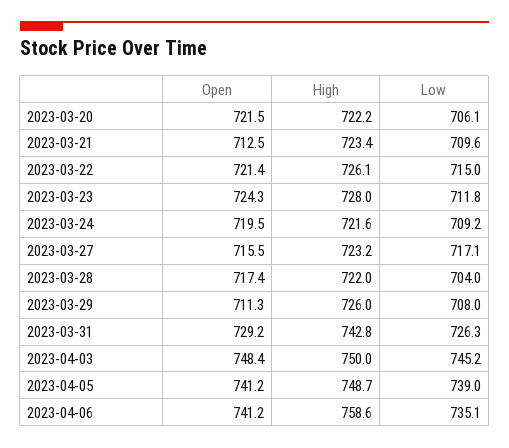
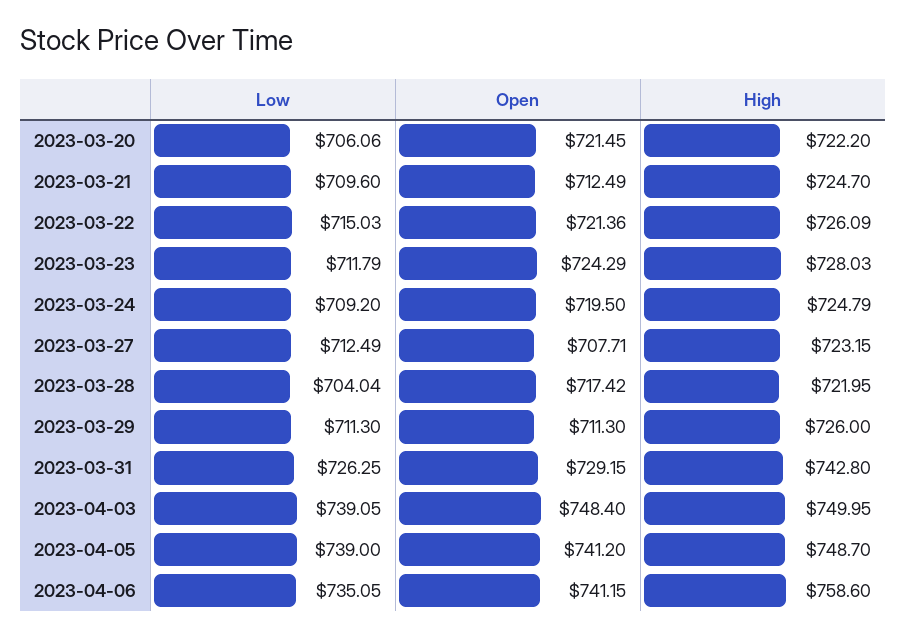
High, 2023-03-21: 723.4 -> 724.7
High, 2023-03-24: 721.6 -> 724.79
Open, 2023-03-27: 715.5 -> 707.71
Low, 2023-03-27: 717.1 -> 712.49
Low, 2023-03-29: 708 -> 711.3
Low, 2023-04-03: 745.2 -> 739.05

